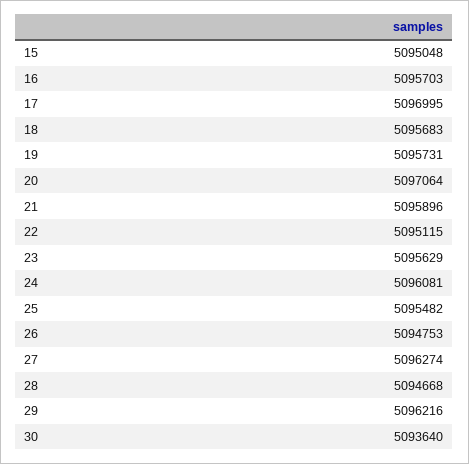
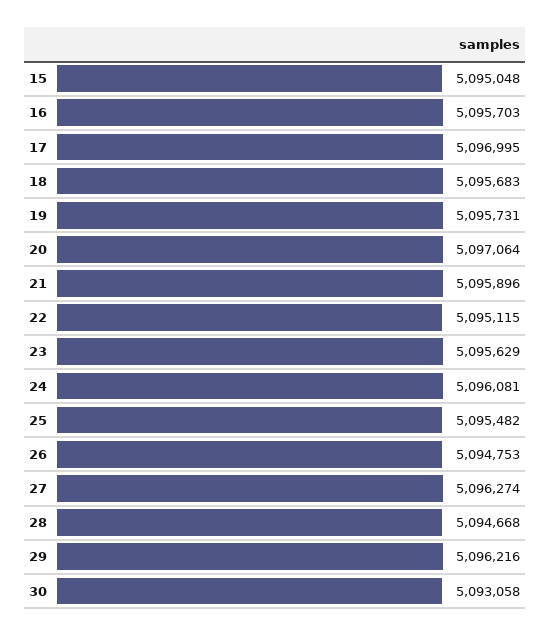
30: 5093640 -> 5093058

